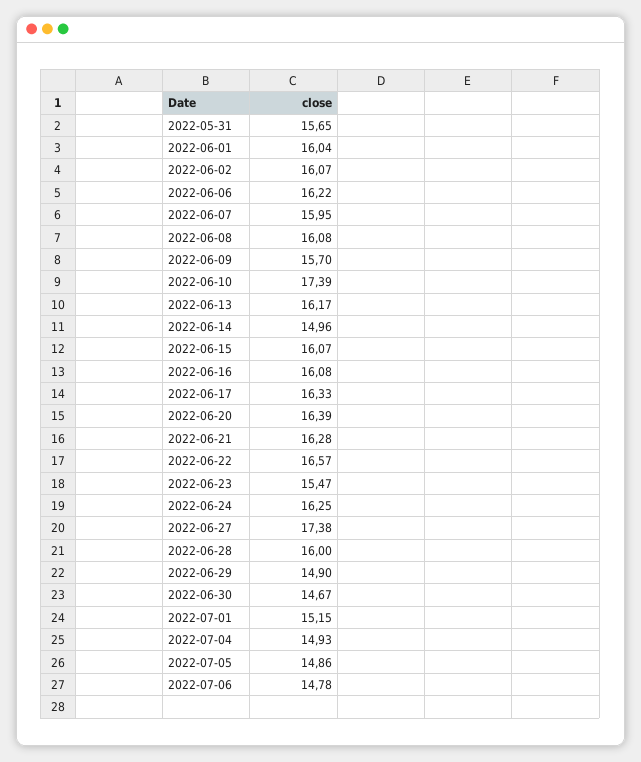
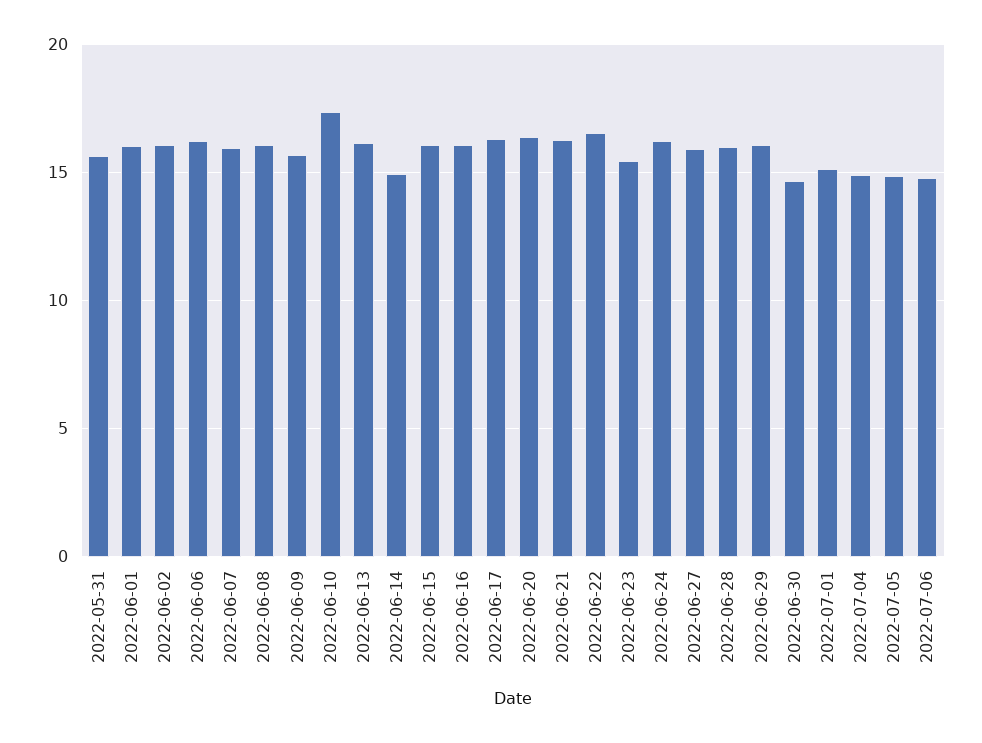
2022-06-27: 17.38 -> 16
2022-06-29: 14.9 -> 16

